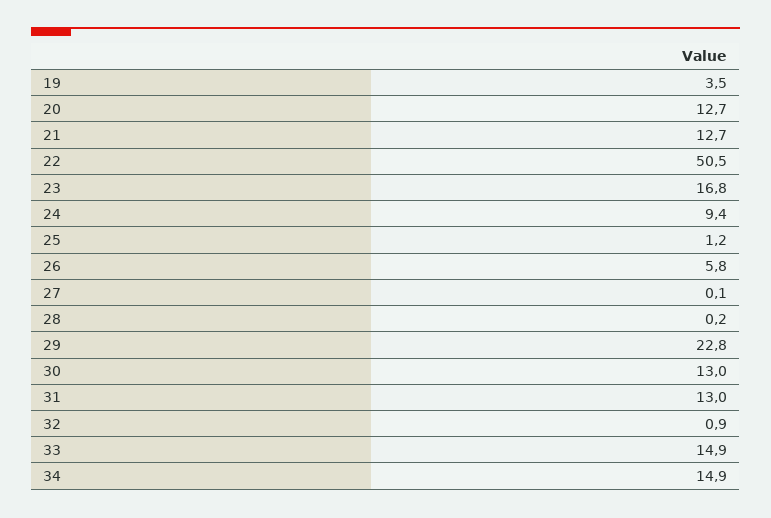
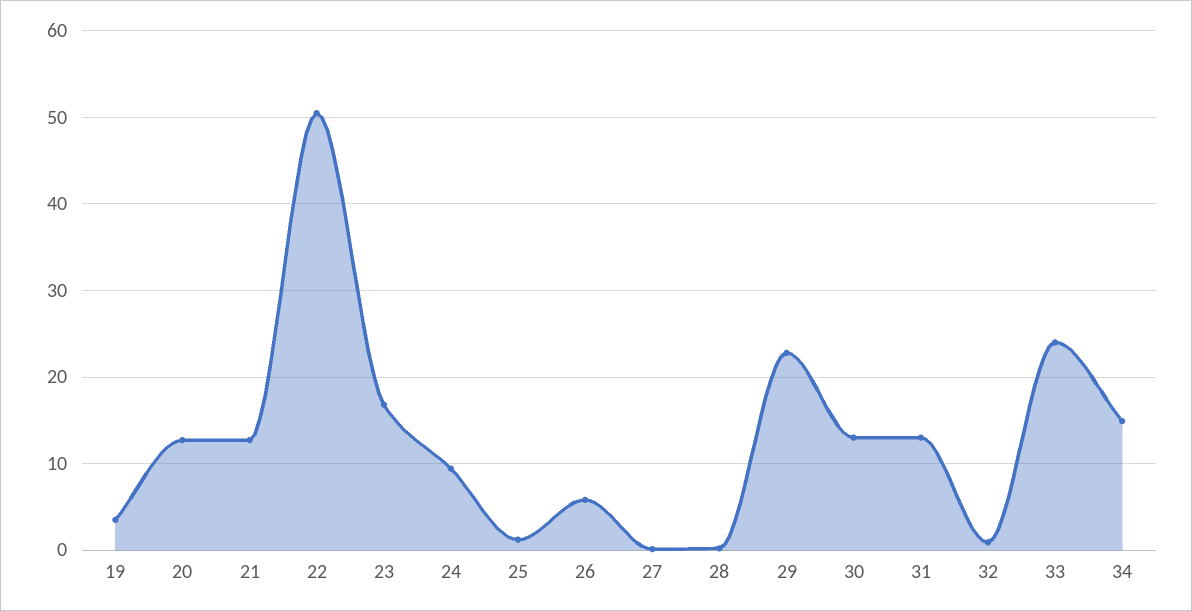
33: 14.9 -> 24

